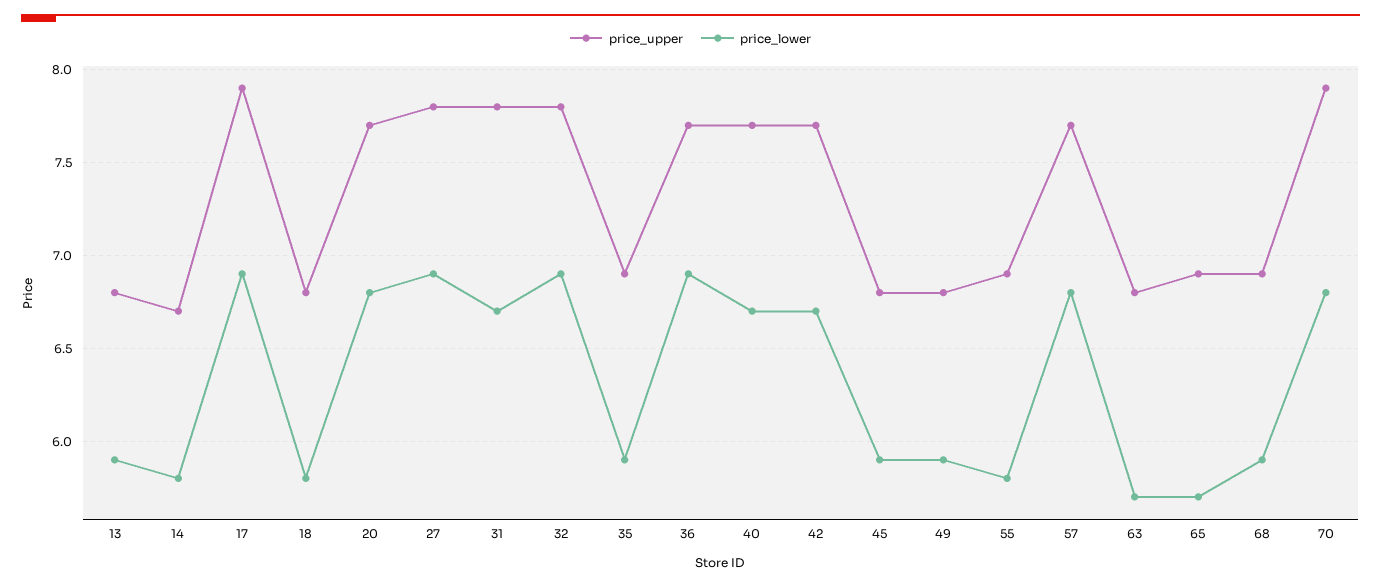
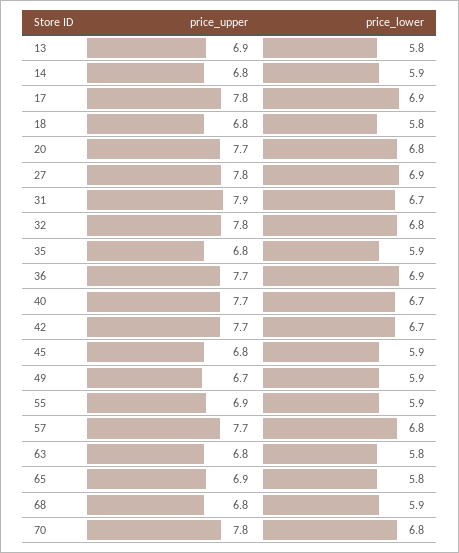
price_upper, 13: 6.8 -> 6.9
price_lower, 13: 5.9 -> 5.8
price_upper, 14: 6.7 -> 6.8
price_lower, 14: 5.8 -> 5.9
price_upper, 17: 7.9 -> 7.8
price_upper, 31: 7.8 -> 7.9
price_lower, 32: 6.9 -> 6.8
price_upper, 35: 6.9 -> 6.8
price_upper, 49: 6.8 -> 6.7
price_lower, 55: 5.8 -> 5.9
price_lower, 63: 5.7 -> 5.8
price_lower, 65: 5.7 -> 5.8
price_upper, 68: 6.9 -> 6.8
price_upper, 70: 7.9 -> 7.8

